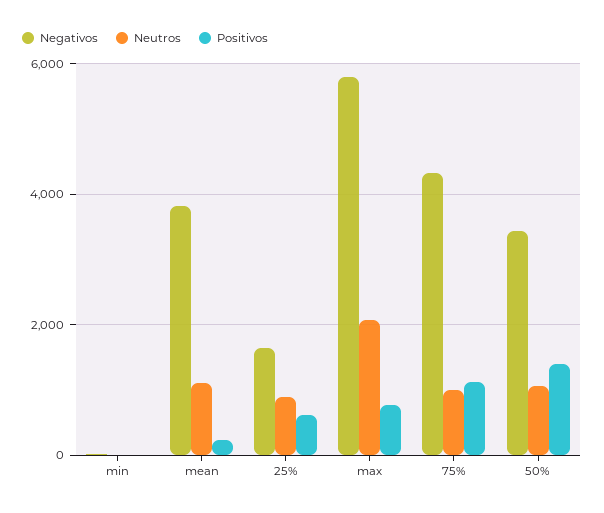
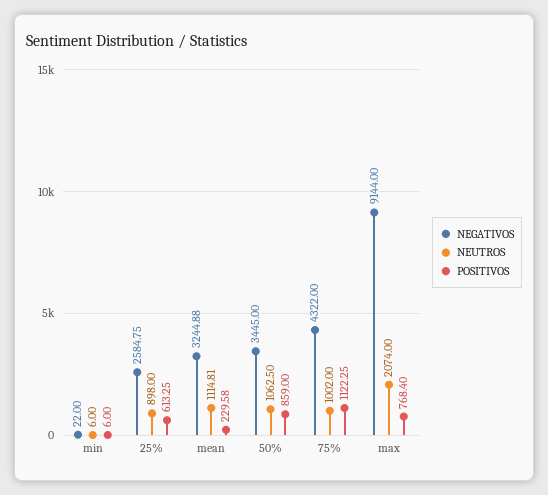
Negativos, mean: 3800 -> 3244.88
Negativos, 25%: 1600 -> 2584.75
Negativos, max: 5800 -> 9144
Positivos, 50%: 1400 -> 859

